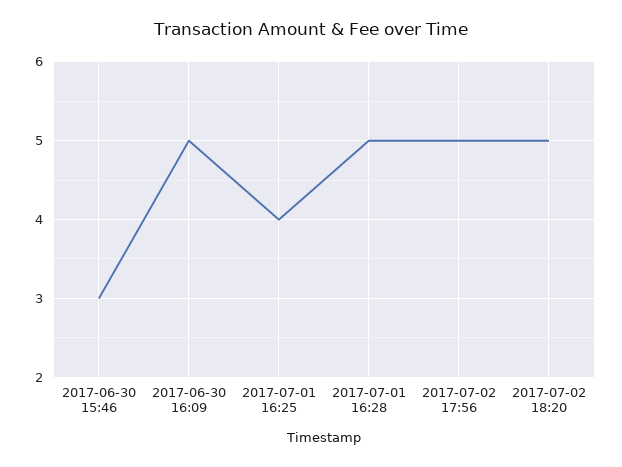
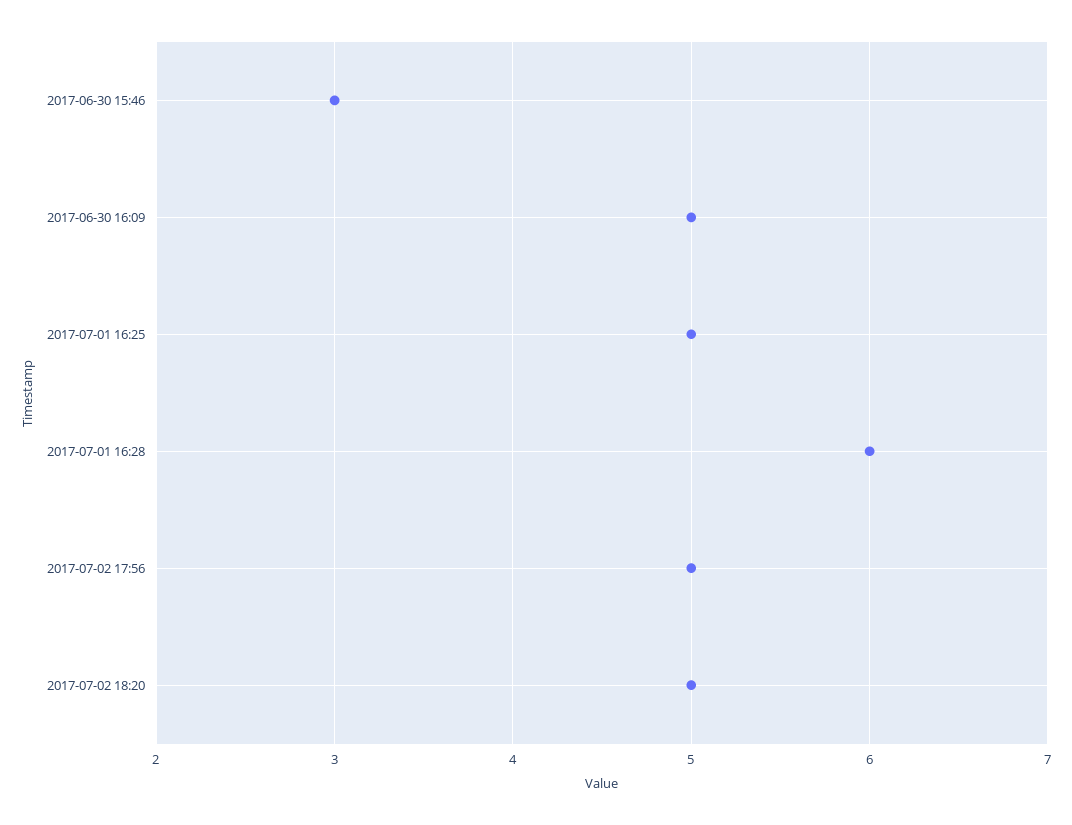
2017-07-01 16:25: 4 -> 5
2017-07-01 16:28: 5 -> 6

